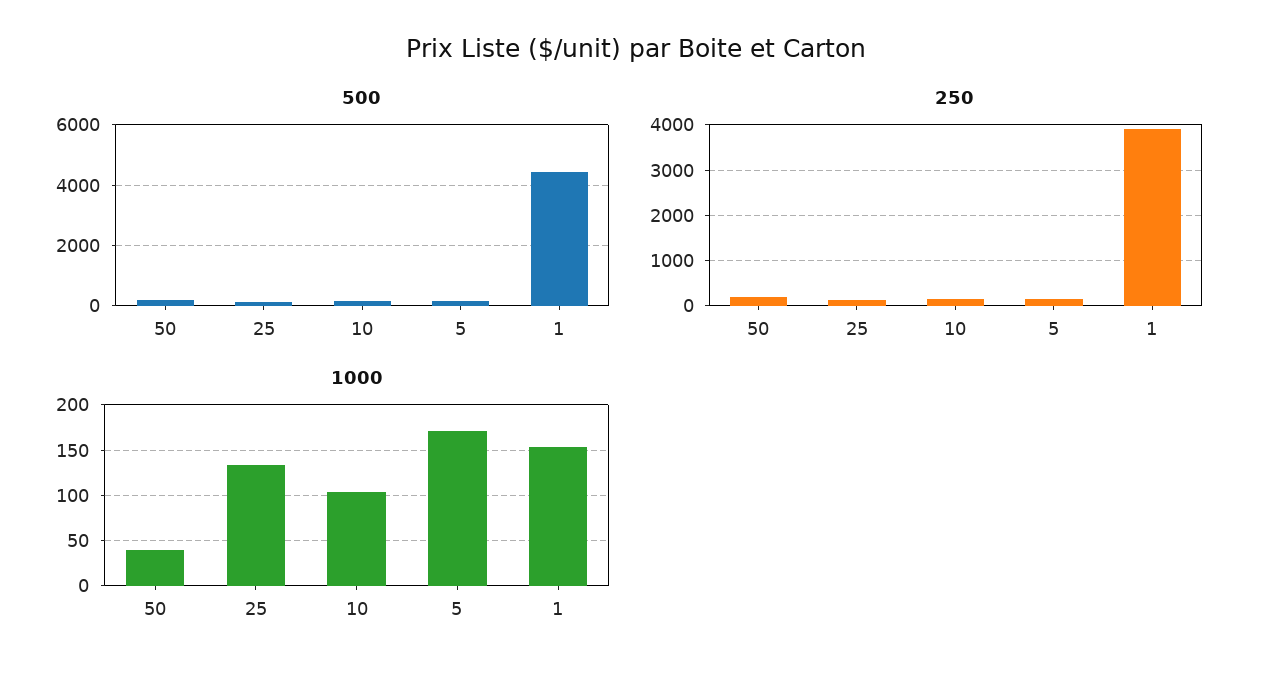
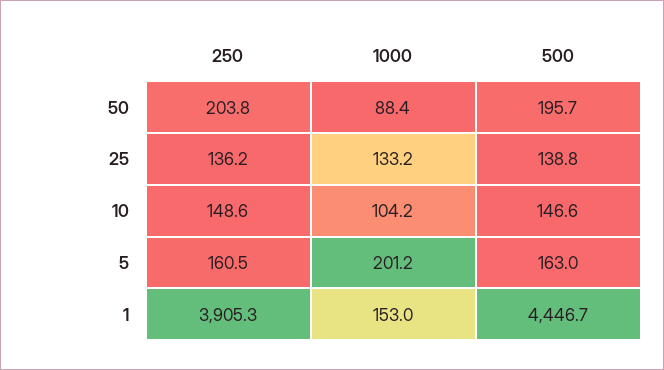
1000, 50: 40 -> 88.4
1000, 5: 170 -> 201.2

